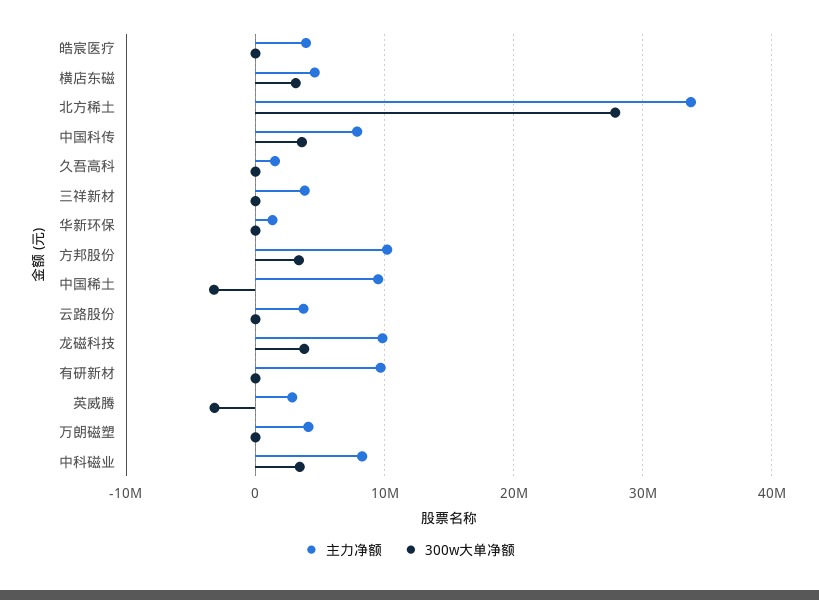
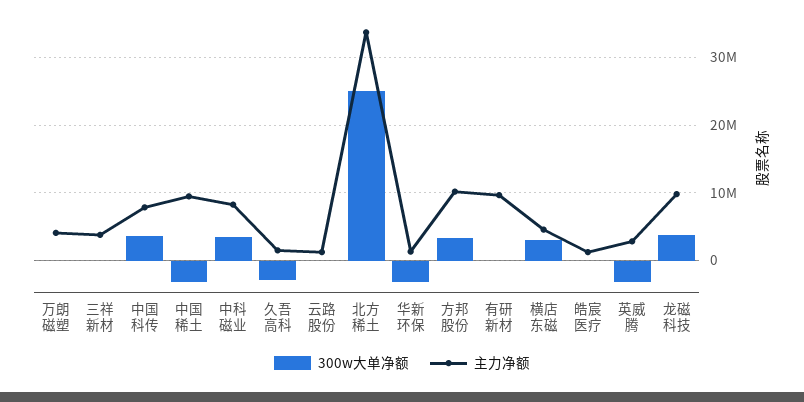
主力净额, 皓宸医疗: 4000000 -> 1000000
300w大单净额, 北方稀土: 28000000 -> 25000000
300w大单净额, 久吾高科: 0 -> -3000000
300w大单净额, 华新环保: 0 -> -3000000
主力净额, 云路股份: 4000000 -> 1000000

